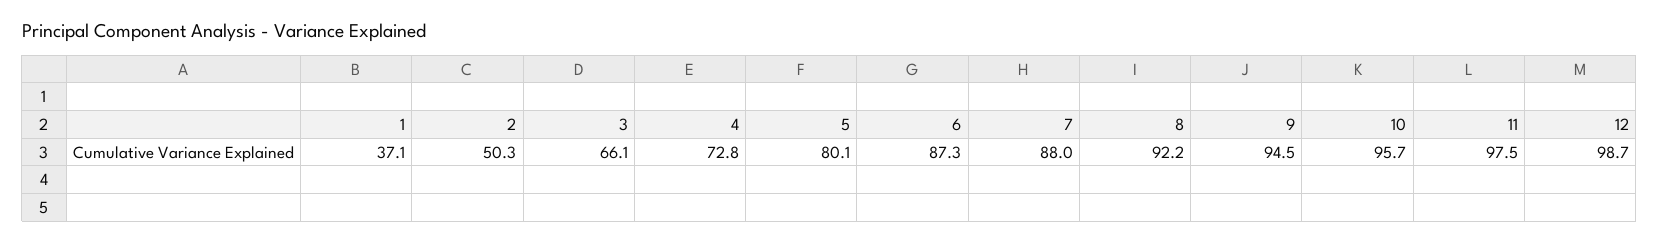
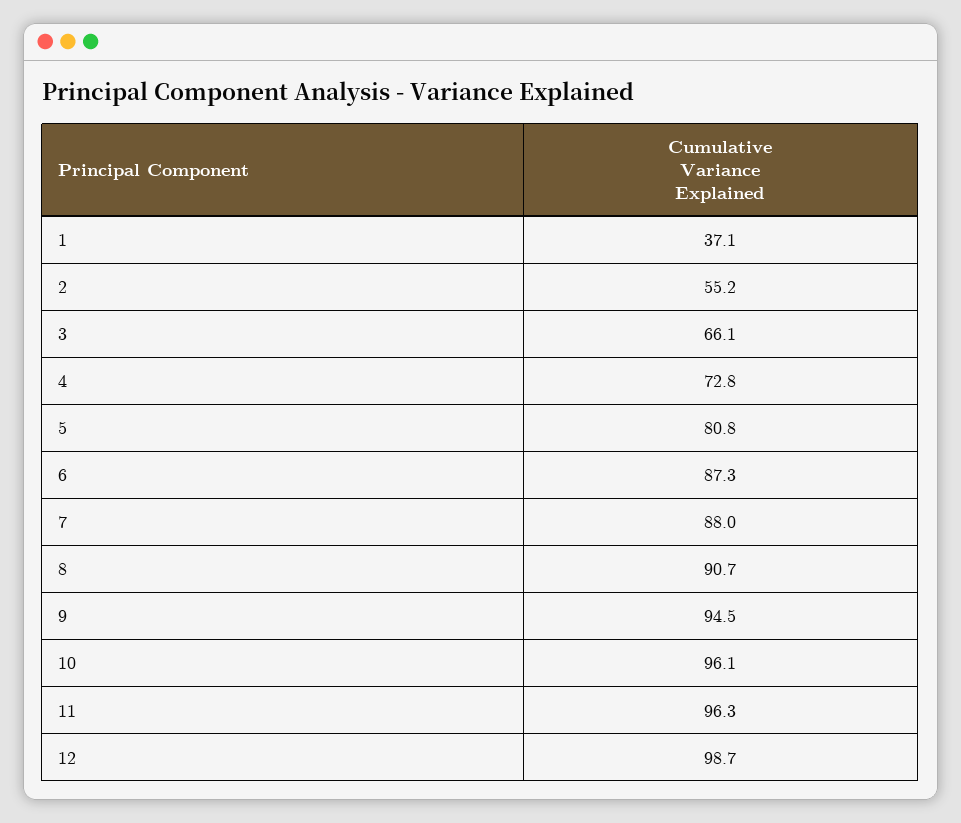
2: 50.3 -> 55.2
5: 80.1 -> 80.8
8: 92.2 -> 90.7
10: 95.7 -> 96.1
11: 97.5 -> 96.3

